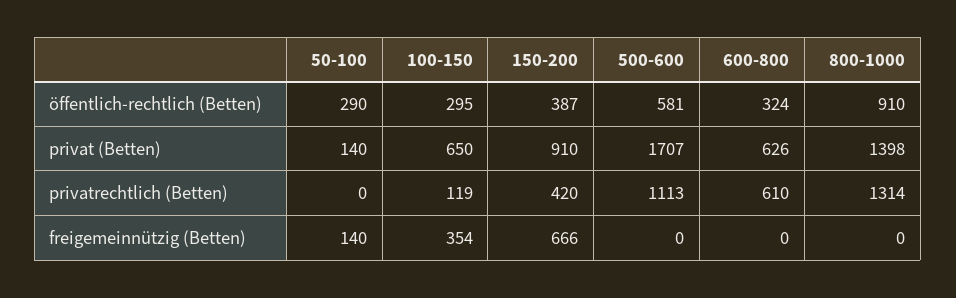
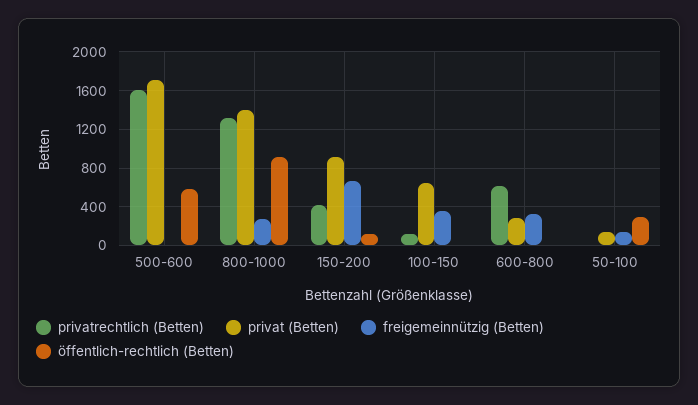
öffentlich-rechtlich (Betten), 100-150: 295 -> 0
öffentlich-rechtlich (Betten), 150-200: 387 -> 100
öffentlich-rechtlich (Betten), 600-800: 324 -> 0
privat (Betten), 600-800: 626 -> 300
privatrechtlich (Betten), 500-600: 1113 -> 1600
freigemeinnützig (Betten), 600-800: 0 -> 300
freigemeinnützig (Betten), 800-1000: 0 -> 300

